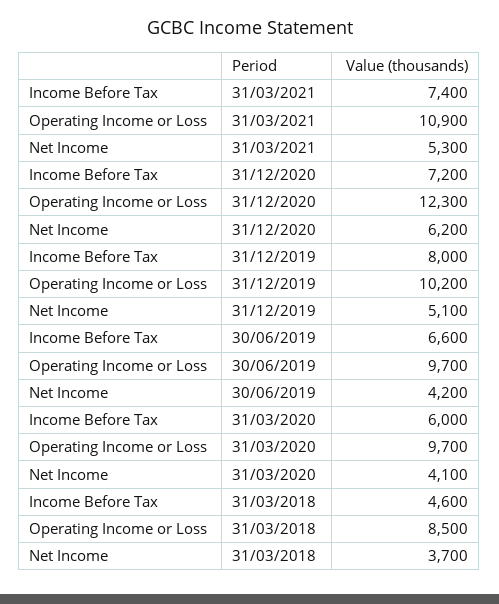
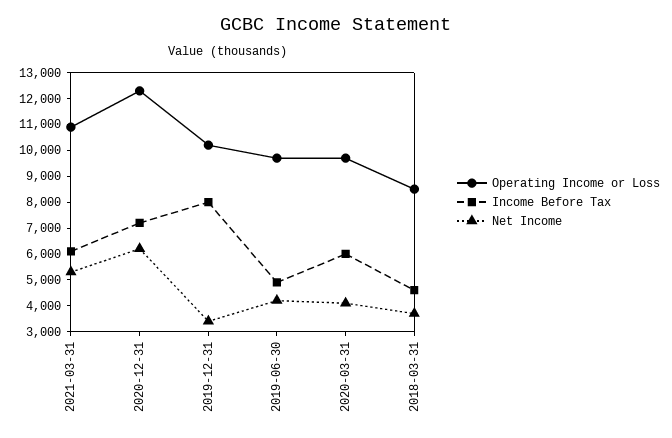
Income Before Tax, 31/03/2021: 7400 -> 6000
Net Income, 31/12/2019: 5100 -> 3500
Income Before Tax, 30/06/2019: 6600 -> 5000

